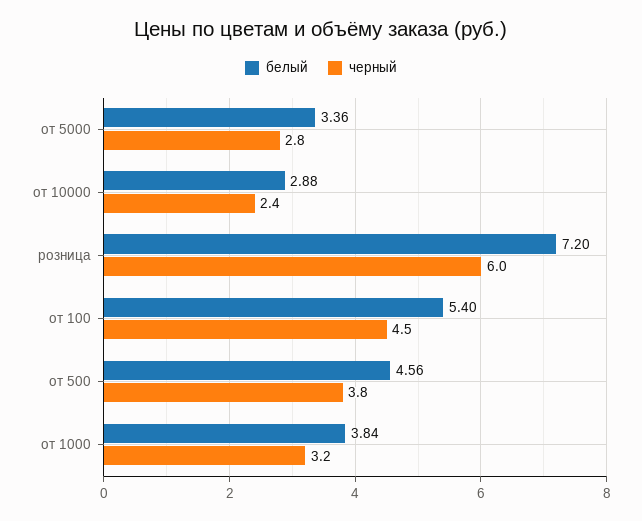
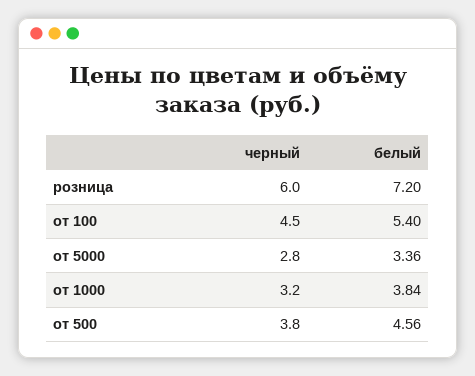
белый, от 10000: 2.88 -> none
черный, от 10000: 2.4 -> none

